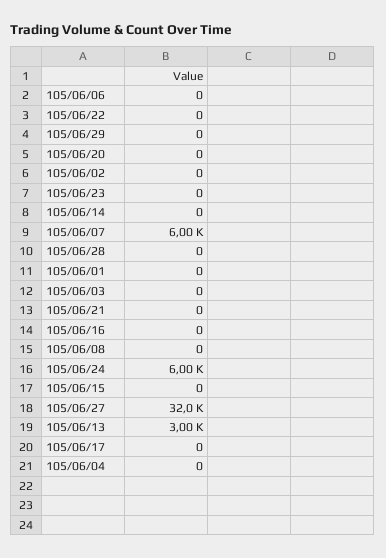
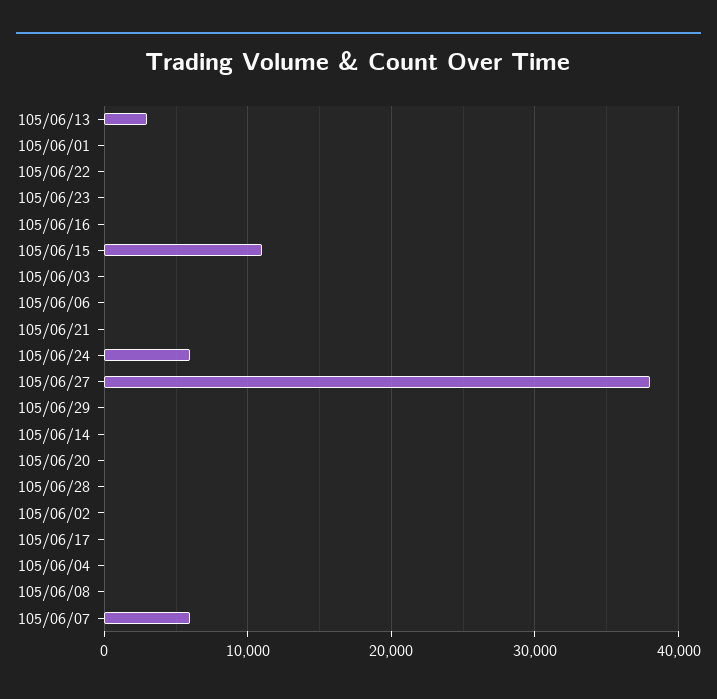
105/06/15: 0 -> 11000
105/06/27: 32000 -> 38000

